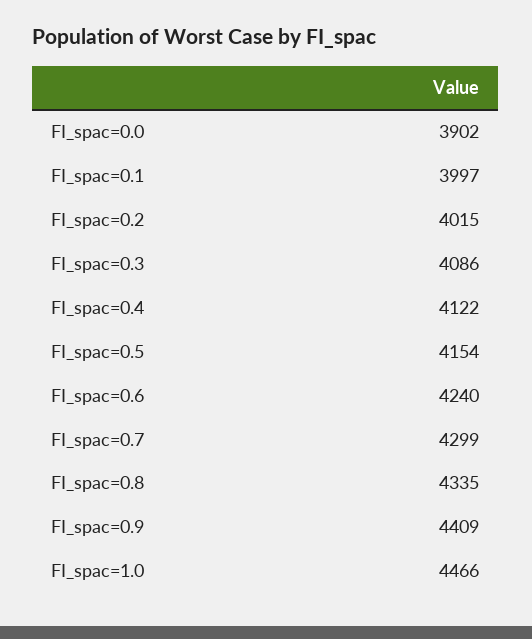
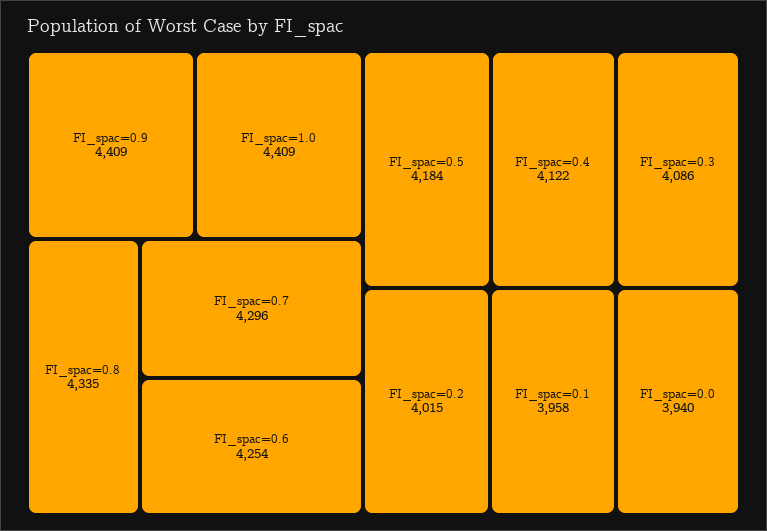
FI_spac=0.0: 3902 -> 3940
FI_spac=0.1: 3997 -> 3958
FI_spac=0.5: 4154 -> 4184
FI_spac=0.6: 4240 -> 4254
FI_spac=0.7: 4299 -> 4296
FI_spac=1.0: 4466 -> 4409

